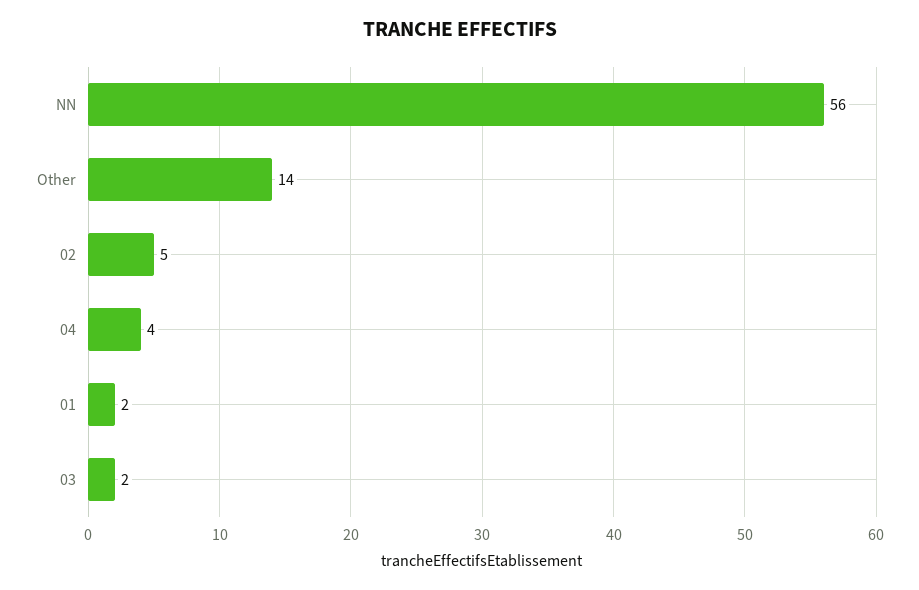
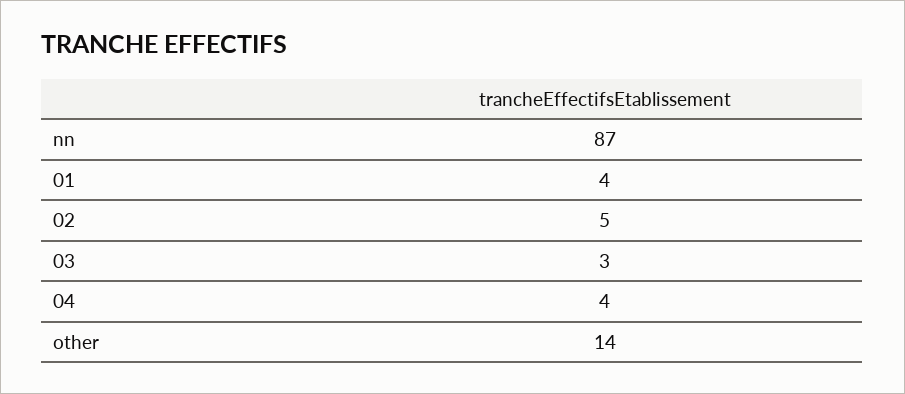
NN: 56 -> 87
01: 2 -> 4
03: 2 -> 3

